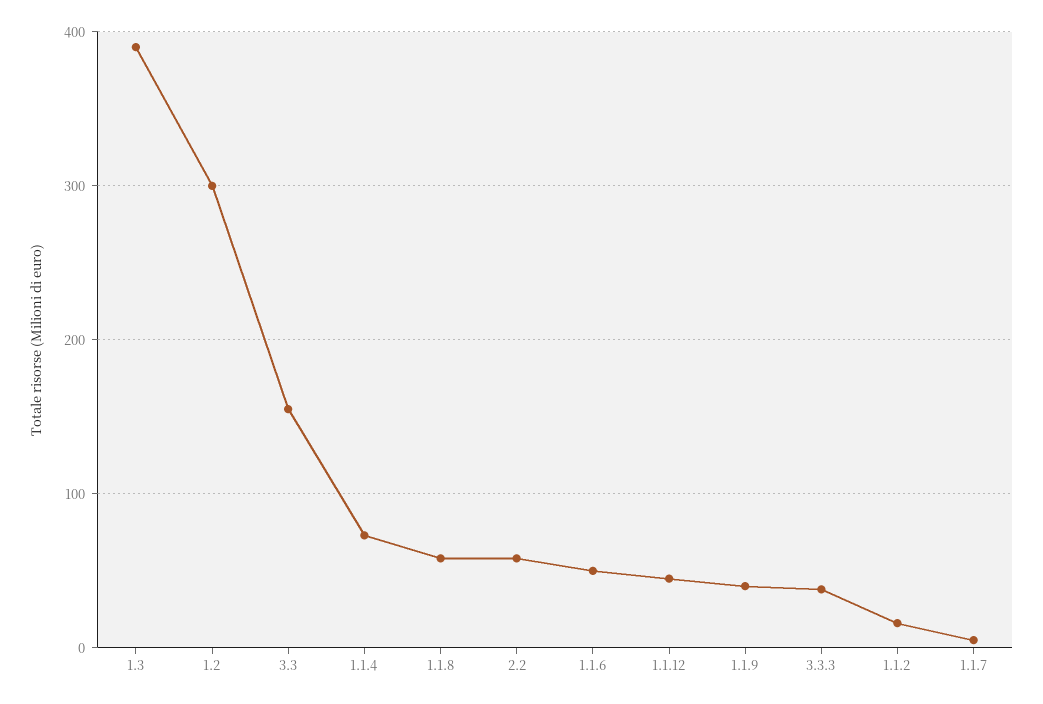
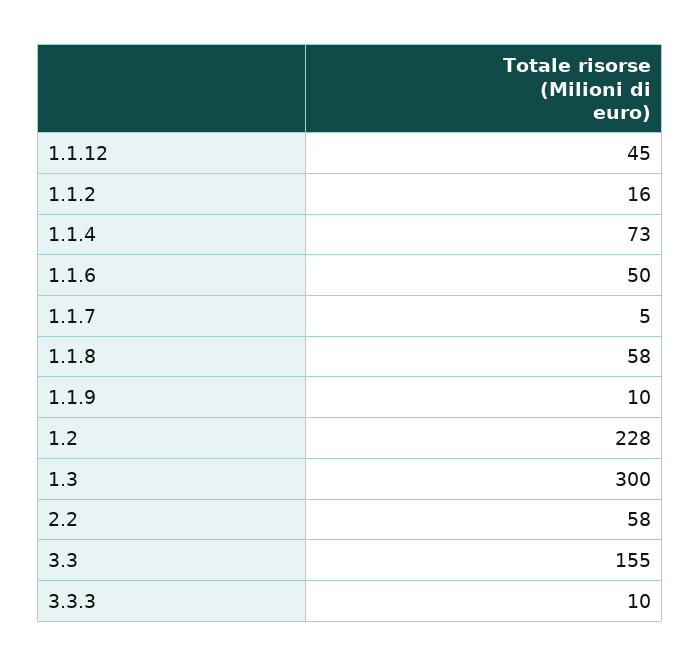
1.3: 390 -> 300
1.2: 300 -> 228
1.1.9: 40 -> 10
3.3.3: 40 -> 10

